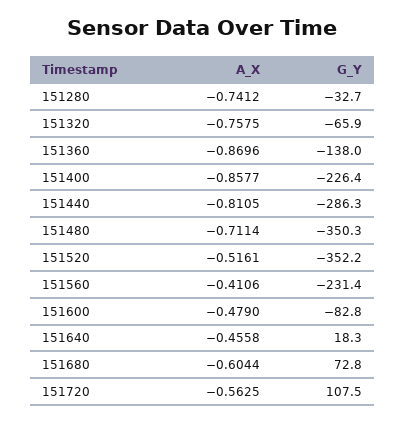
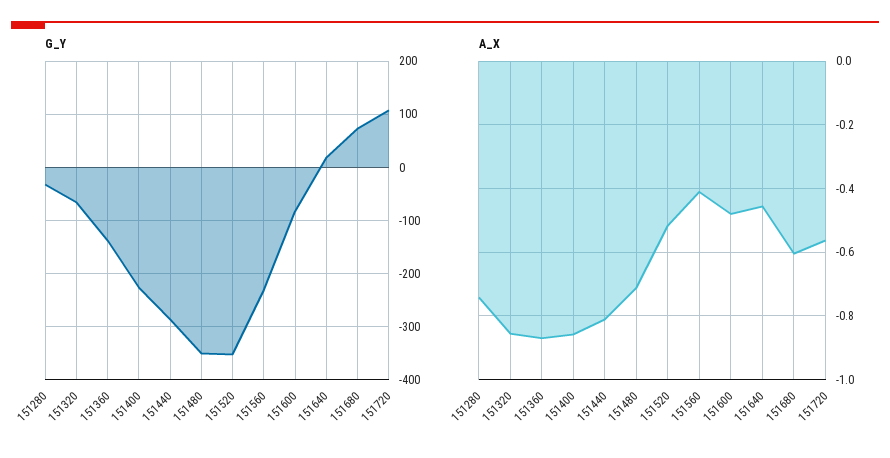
A_X, 151320: -0.7575 -> -0.86

